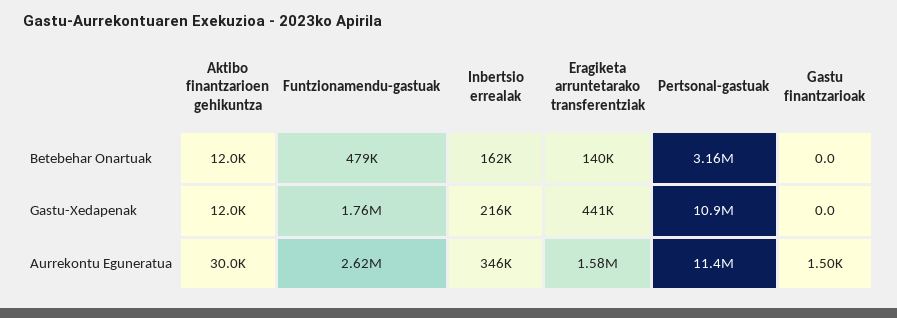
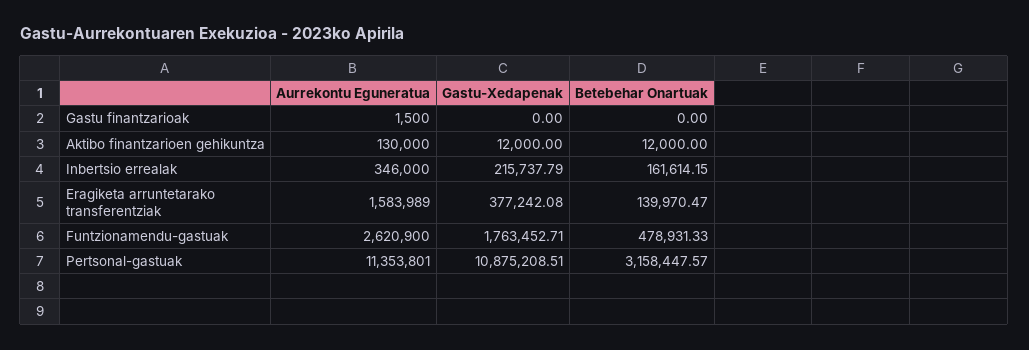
Eragiketa arruntetarako transferentziak, Gastu-Xedapenak: 441000 -> 377242.08
Aktibo finantzarioen gehikuntza, Aurrekontu Eguneratua: 30000 -> 130000

